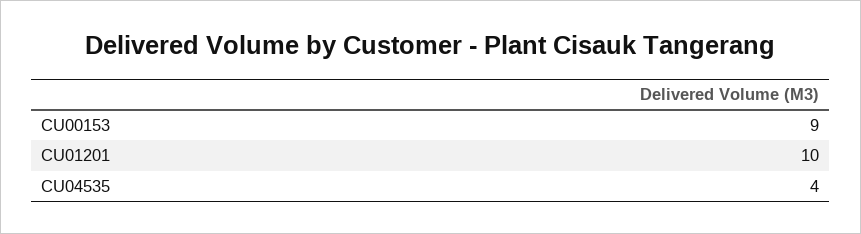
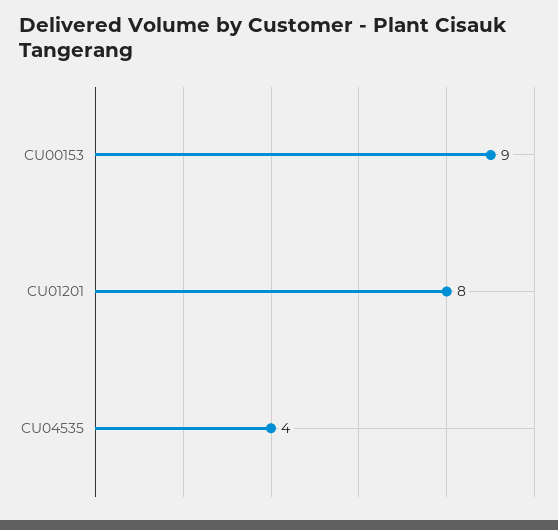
CU01201: 10 -> 8

